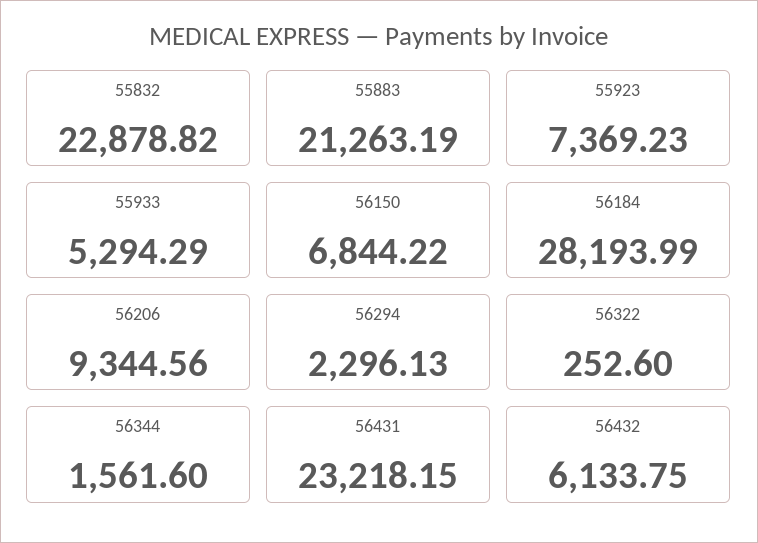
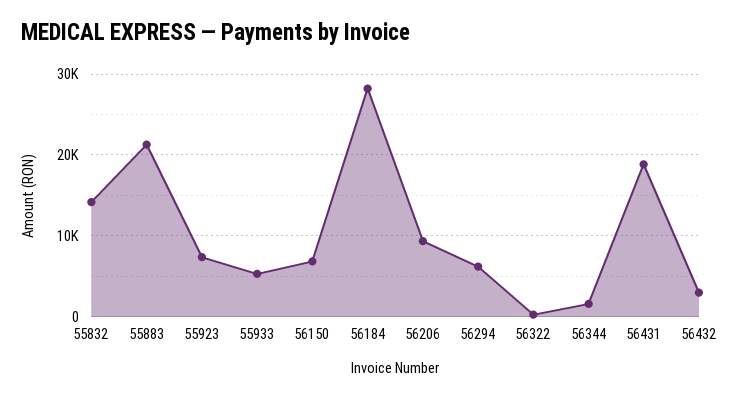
55832: 22878.82 -> 14000
56294: 2296.13 -> 6000
56431: 23218.15 -> 19000
56432: 6133.75 -> 3000

